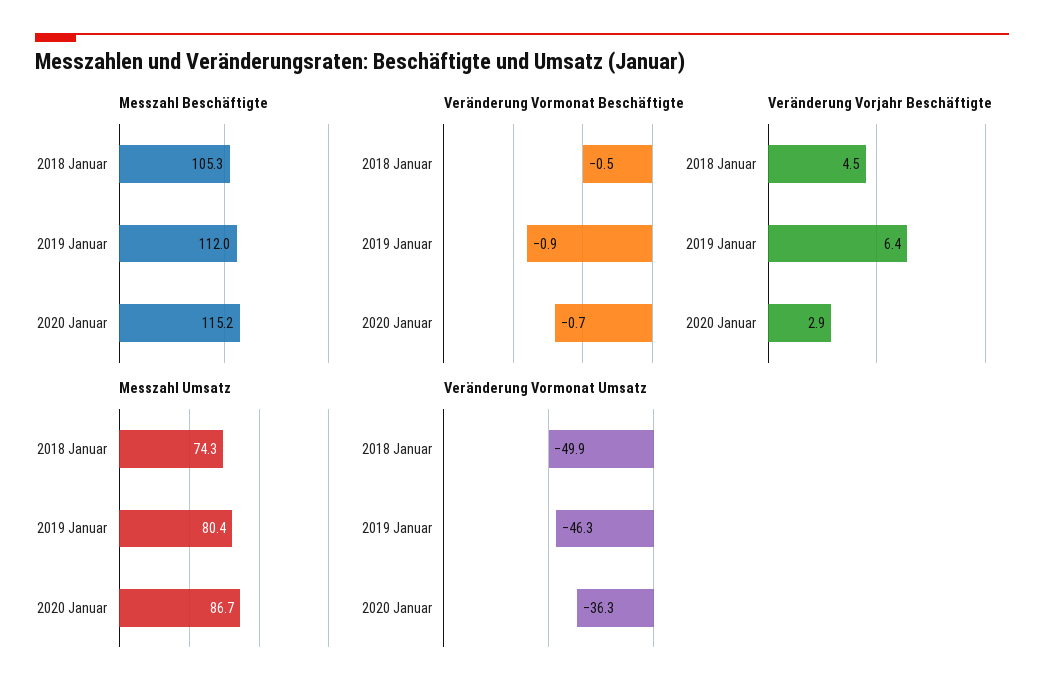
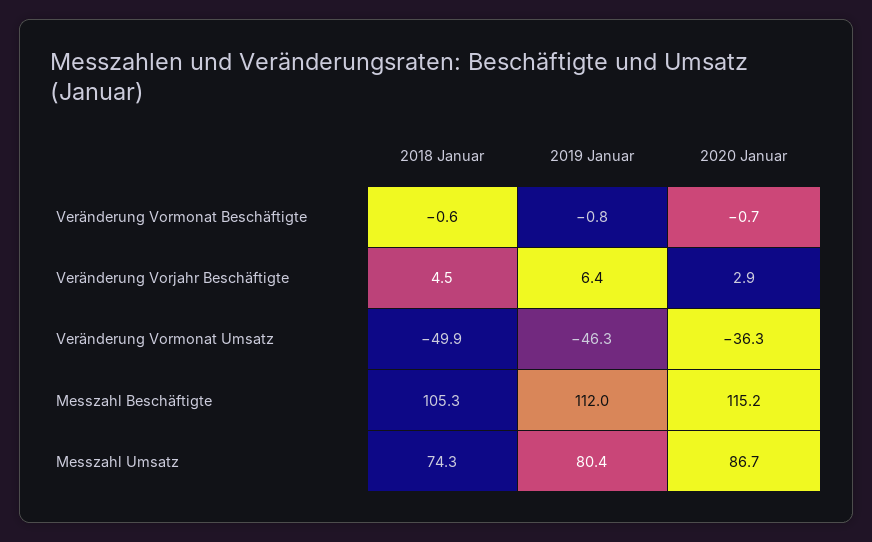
Veränderung Vormonat Beschäftigte, 2018 Januar: -0.5 -> -0.6
Veränderung Vormonat Beschäftigte, 2019 Januar: -0.9 -> -0.8

